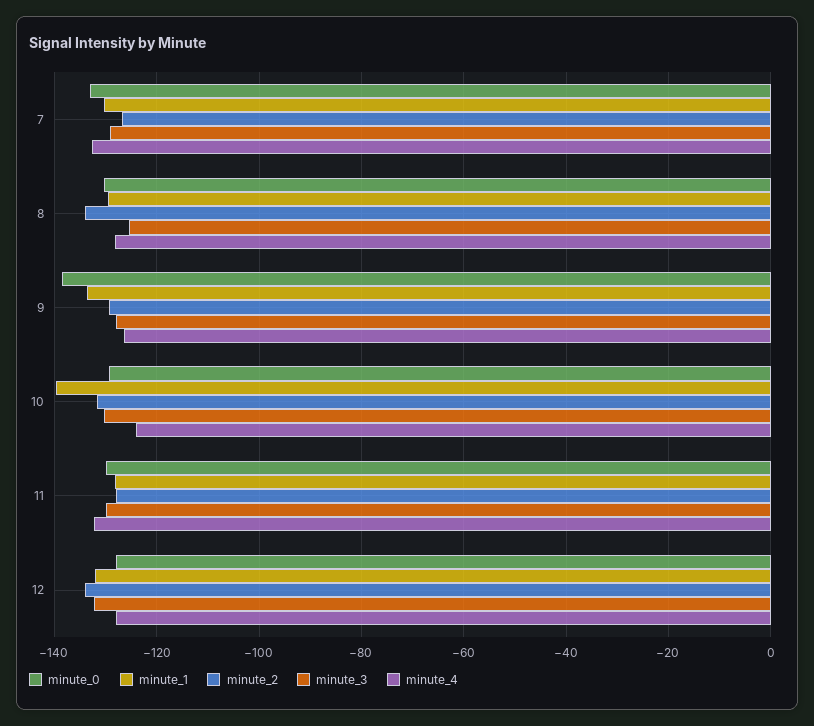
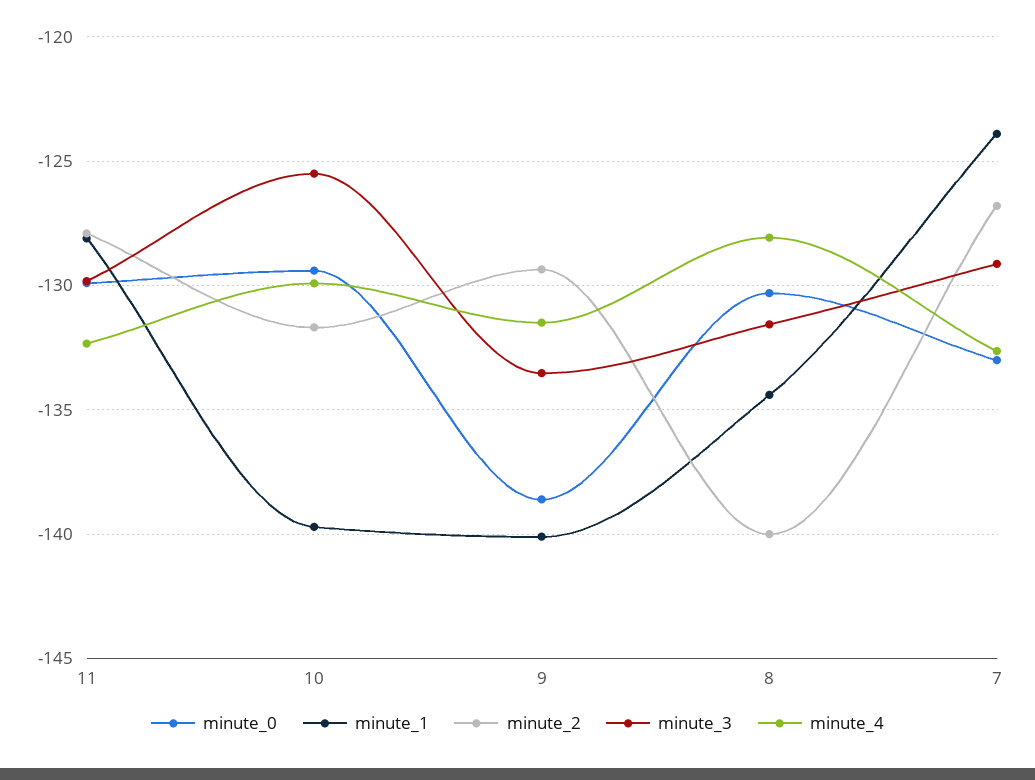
minute_1, 7: -130 -> -124
minute_1, 8: -130 -> -134.5
minute_2, 8: -134 -> -140
minute_3, 8: -126 -> -131.5
minute_1, 9: -134 -> -140
minute_3, 9: -128 -> -133.5
minute_4, 9: -126 -> -131.5
minute_3, 10: -130 -> -125.5
minute_4, 10: -124 -> -130
minute_0, 12: -128 -> none
minute_1, 12: -132 -> none
minute_2, 12: -134 -> none
minute_3, 12: -132 -> none
minute_4, 12: -128 -> none

